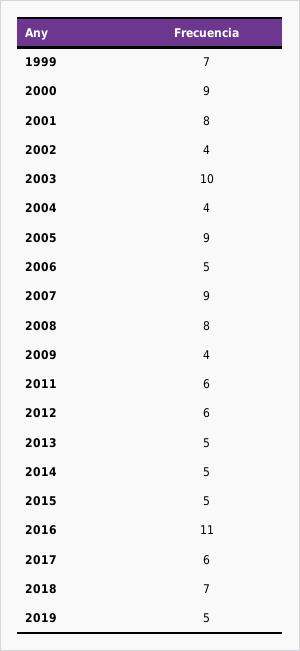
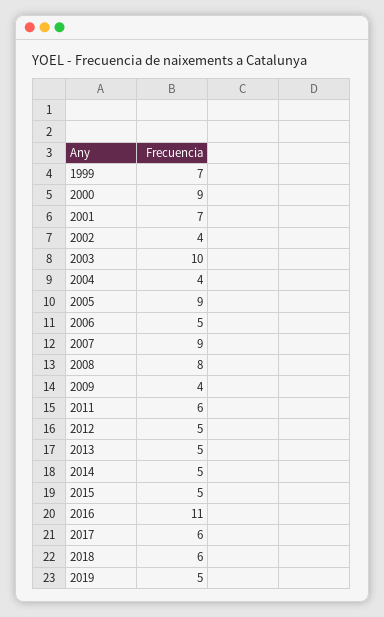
2001: 8 -> 7
2012: 6 -> 5
2018: 7 -> 6

